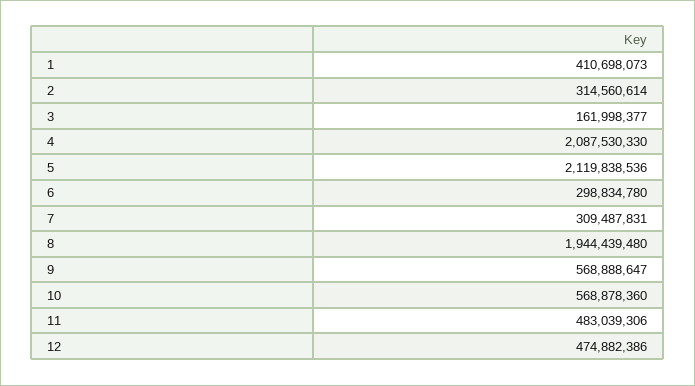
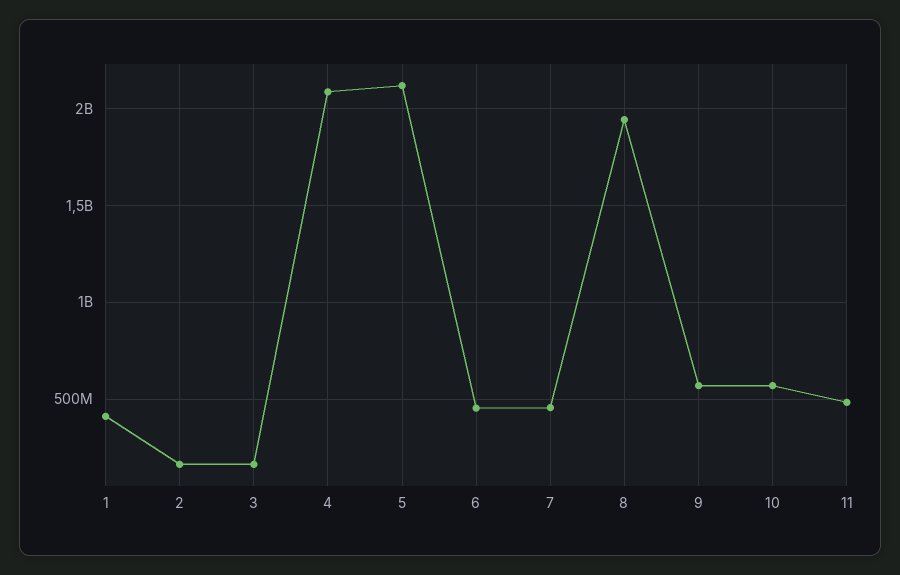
2: 314560614 -> 150000000
6: 298834780 -> 450000000
7: 309487831 -> 450000000
12: 474882386 -> none

